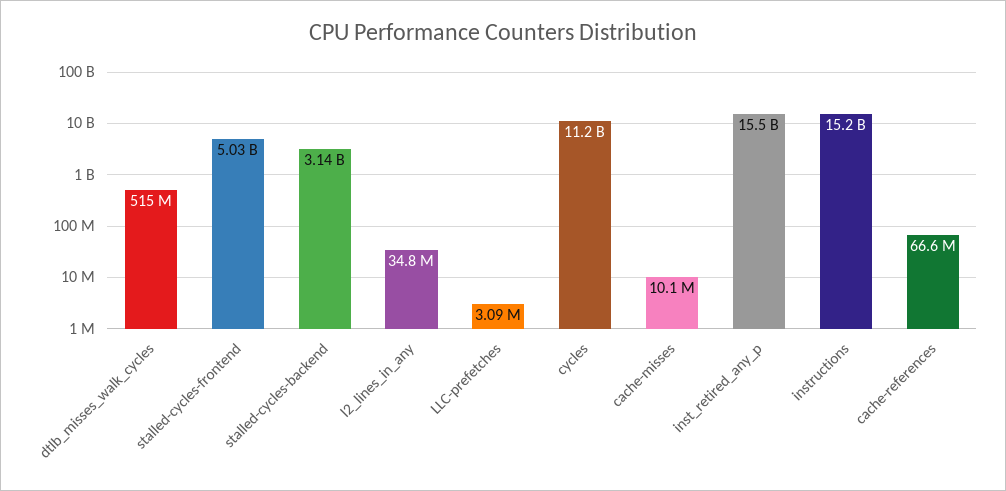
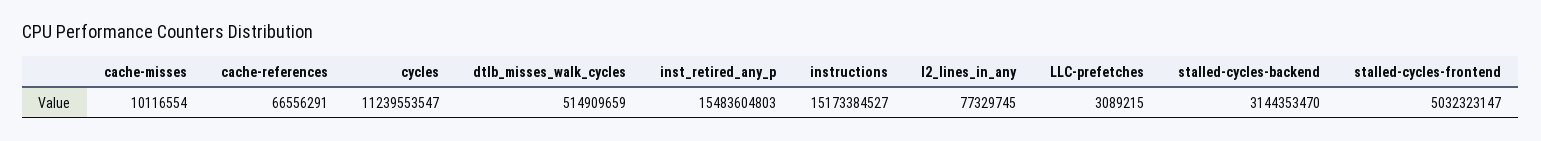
l2_lines_in_any: 34800000 -> 77329745

